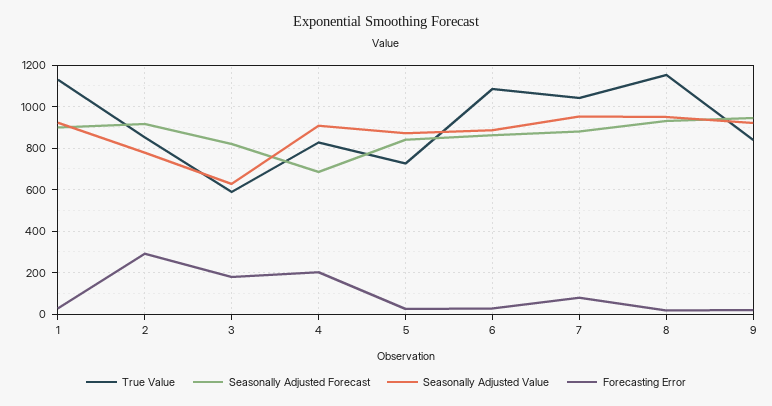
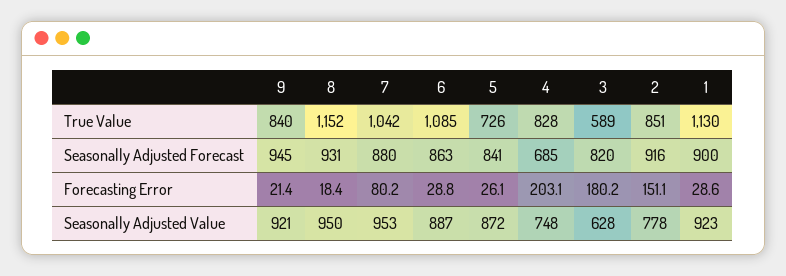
Forecasting Error, 2: 300 -> 151.1
Seasonally Adjusted Value, 4: 900 -> 748

